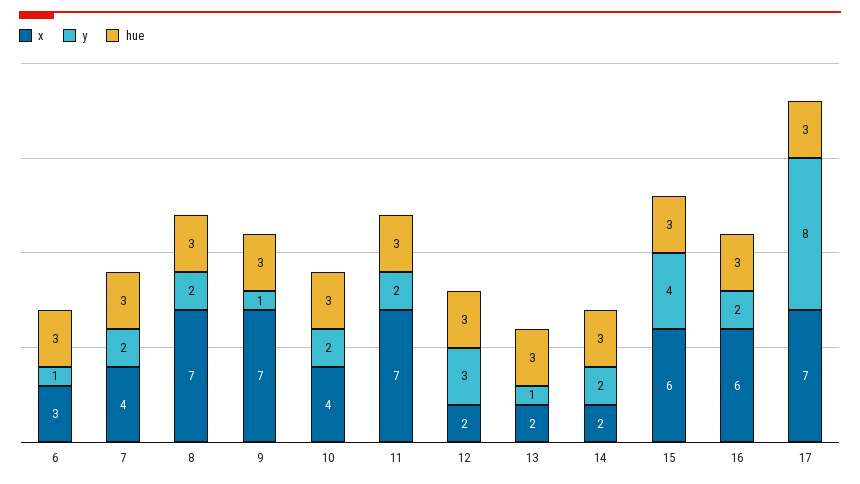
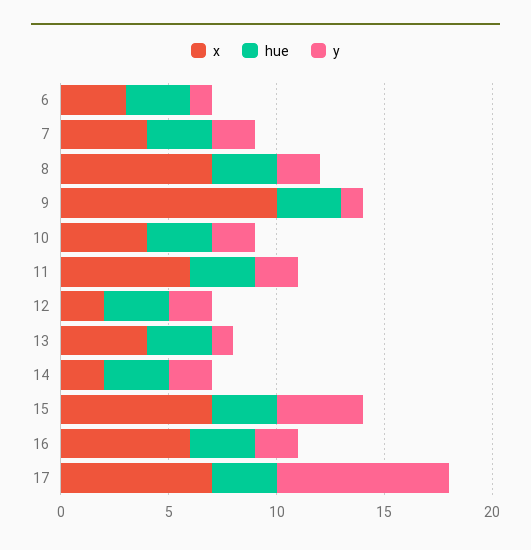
x, 9: 7 -> 10
x, 11: 7 -> 6
y, 12: 3 -> 2
x, 13: 2 -> 4
x, 15: 6 -> 7

